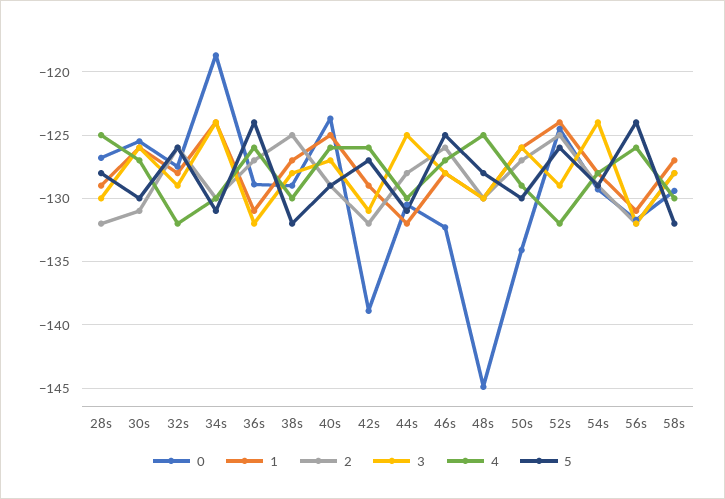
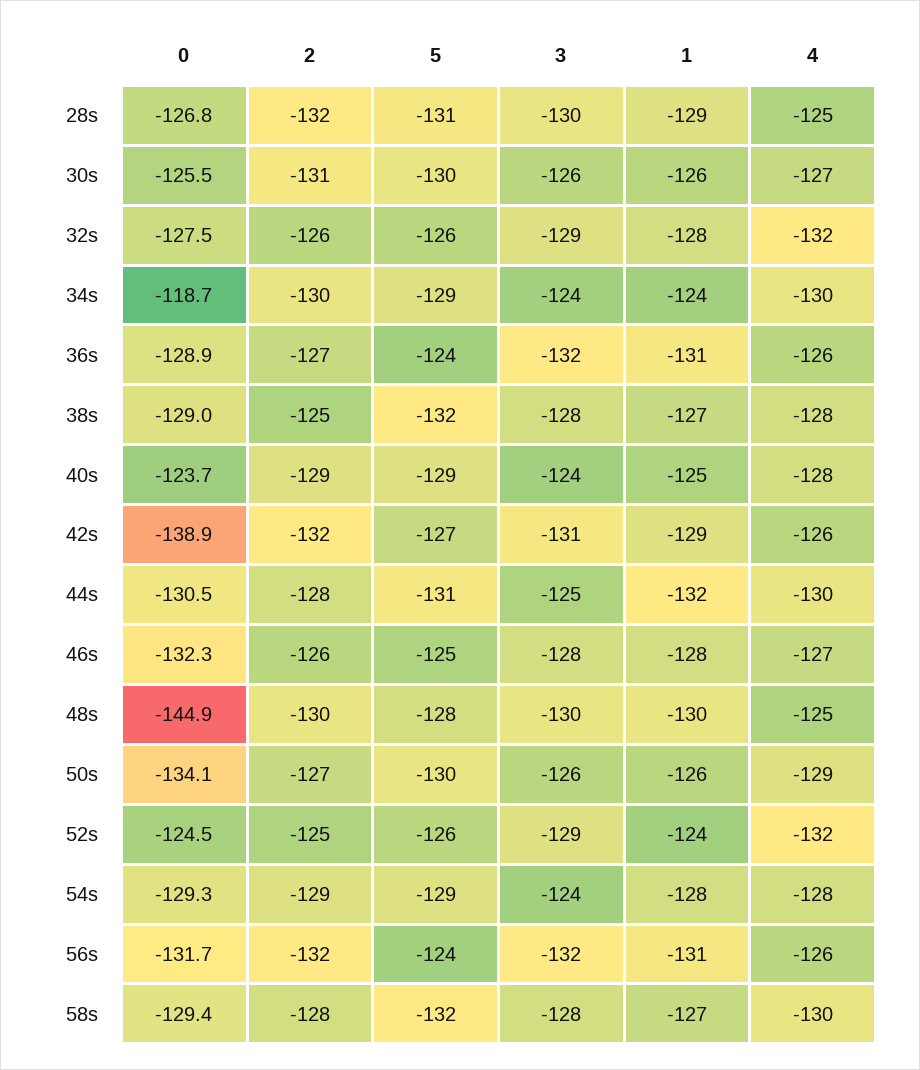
5, 28s: -128 -> -131
5, 34s: -131 -> -129
4, 38s: -130 -> -128
3, 40s: -127 -> -124
4, 40s: -126 -> -128

